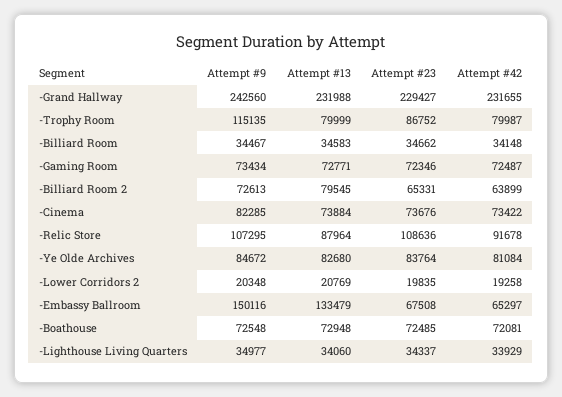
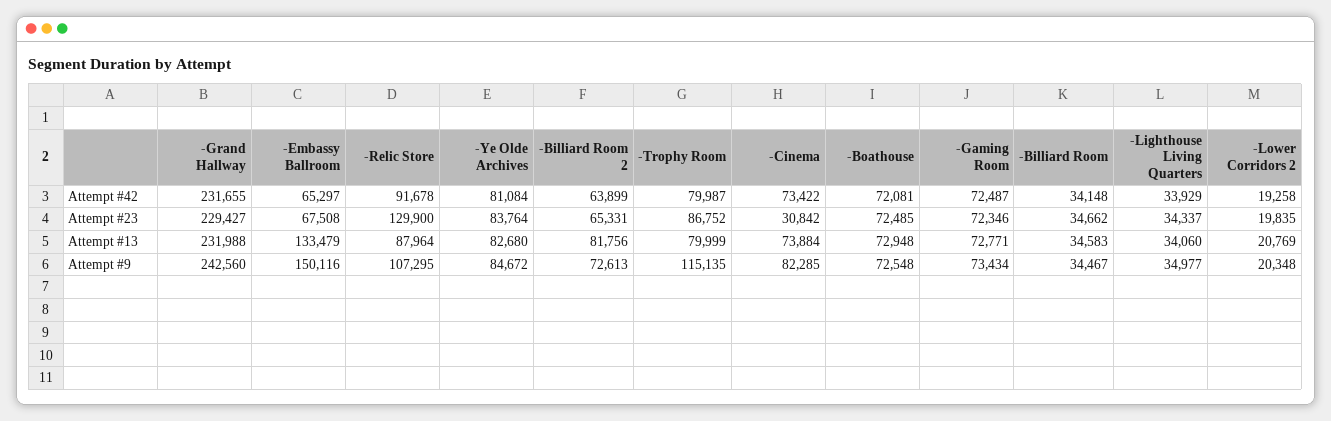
Attempt #13, -Billiard Room 2: 79545 -> 81756
Attempt #23, -Cinema: 73676 -> 30842
Attempt #23, -Relic Store: 108636 -> 129900

